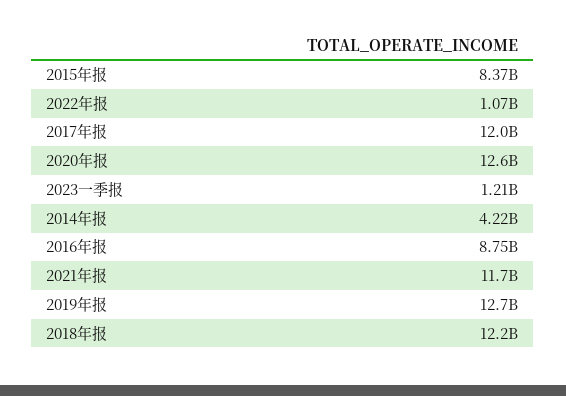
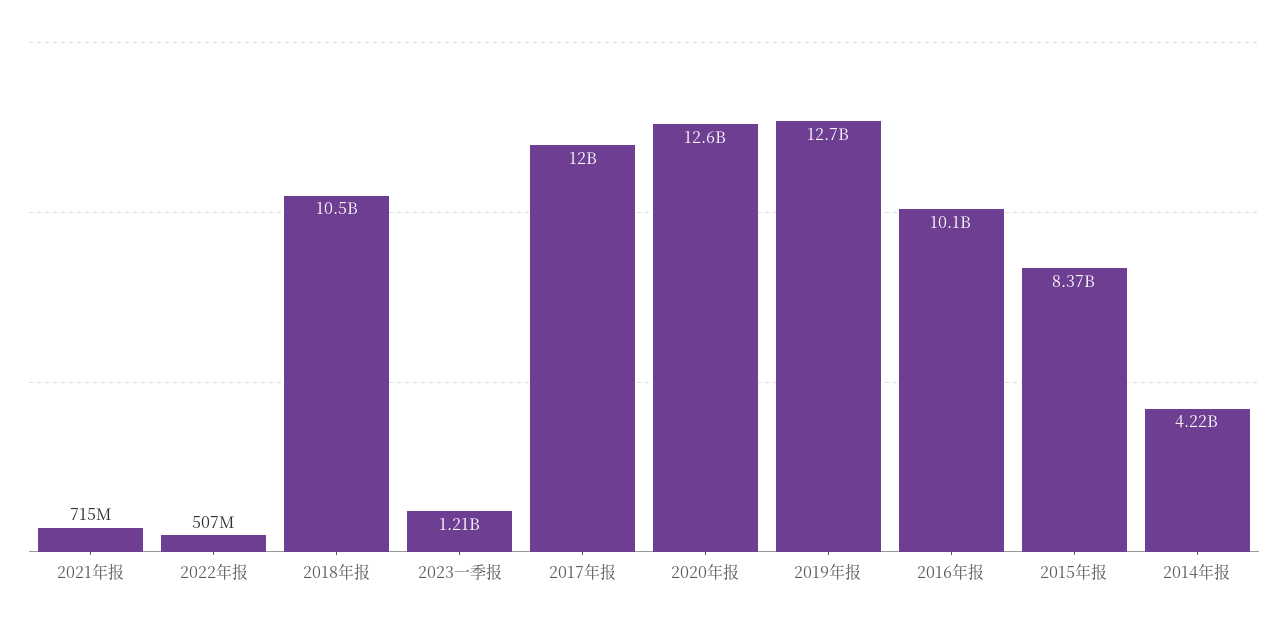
2022年报: 1070000000 -> 507000000
2016年报: 8750000000 -> 10100000000
2021年报: 11700000000 -> 715000000
2018年报: 12200000000 -> 10500000000

